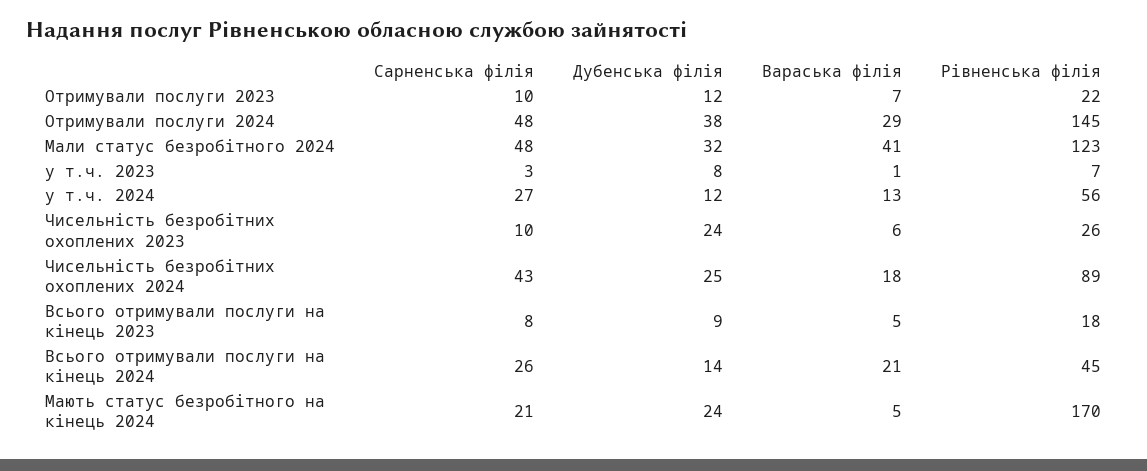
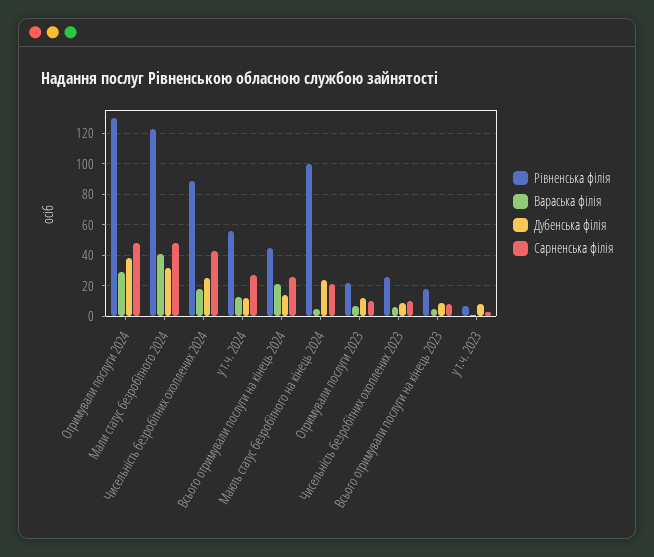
Рівненська філія, Отримували послуги 2024: 145 -> 130
Дубенська філія, Чисельність безробітних охоплених 2023: 24 -> 10
Рівненська філія, Мають статус безробітного на кінець 2024: 170 -> 100

